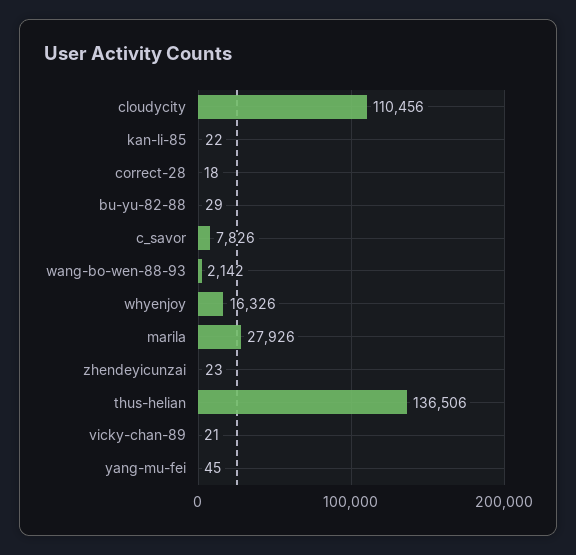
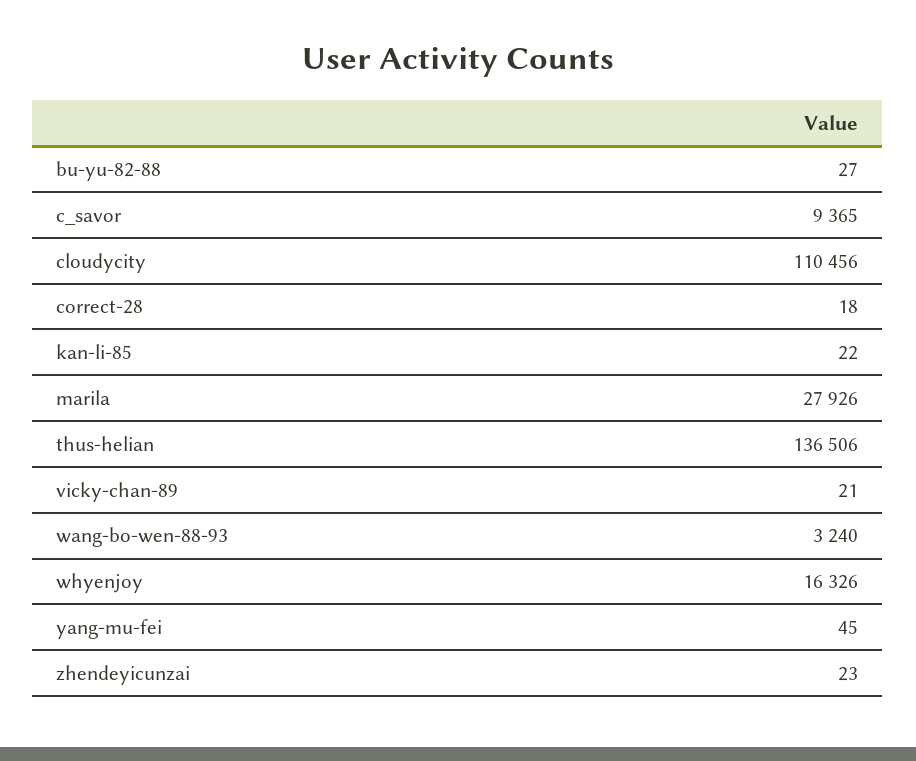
bu-yu-82-88: 29 -> 27
c_savor: 7826 -> 9365
wang-bo-wen-88-93: 2142 -> 3240

